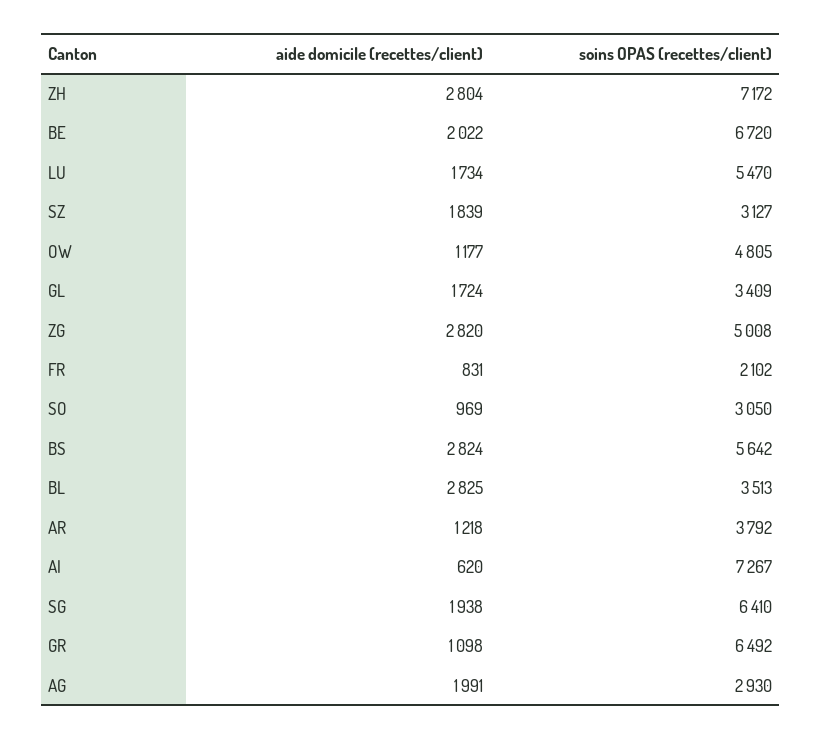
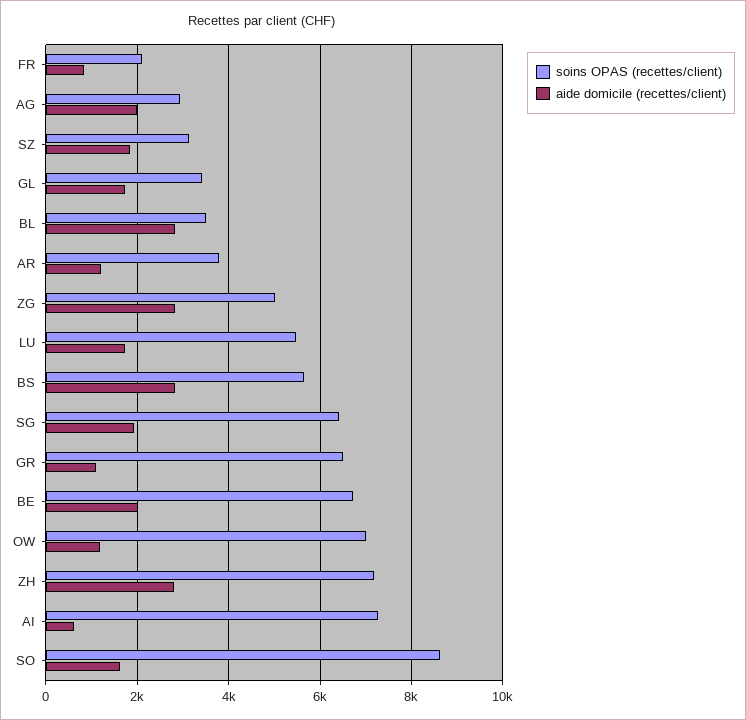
soins OPAS (recettes/client), OW: 4805 -> 7000
aide domicile (recettes/client), SO: 969 -> 1600
soins OPAS (recettes/client), SO: 3050 -> 8600

